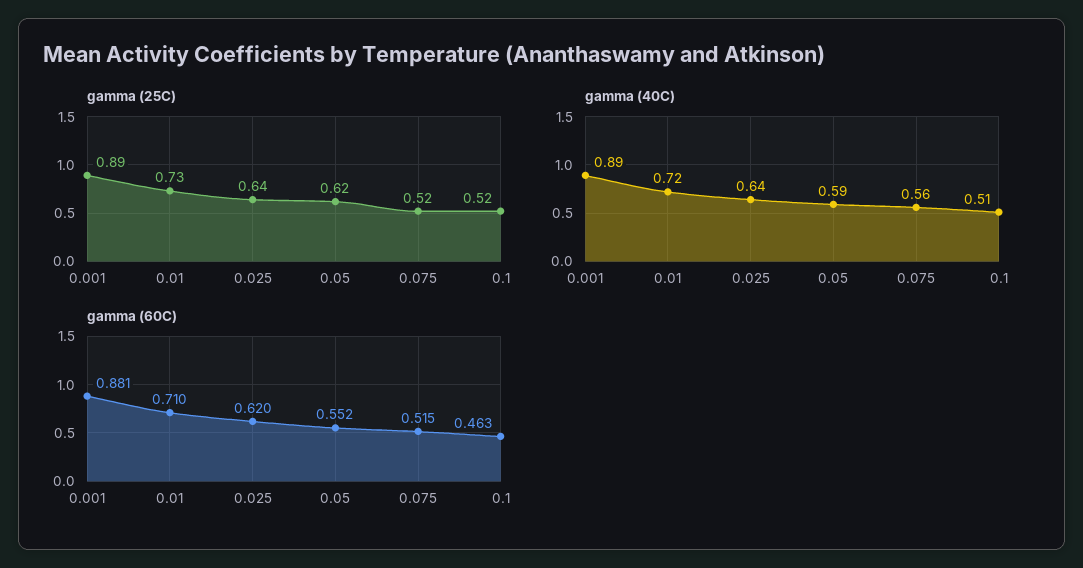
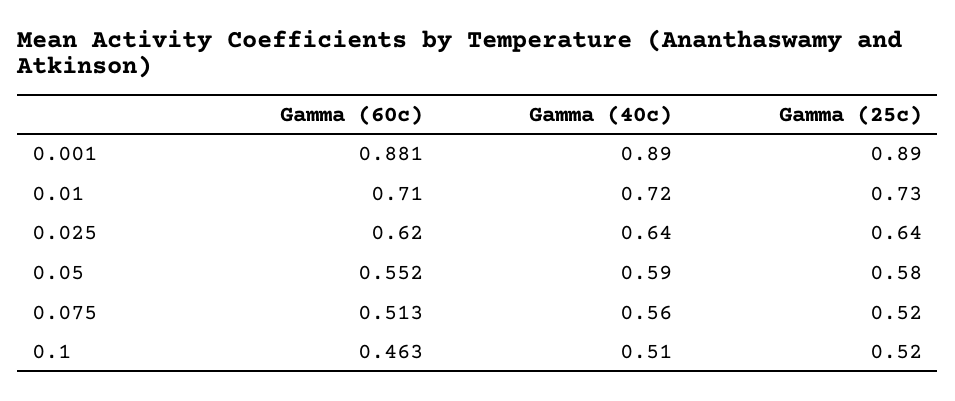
gamma (25C), 0.05: 0.62 -> 0.58
gamma (60C), 0.075: 0.515 -> 0.513

